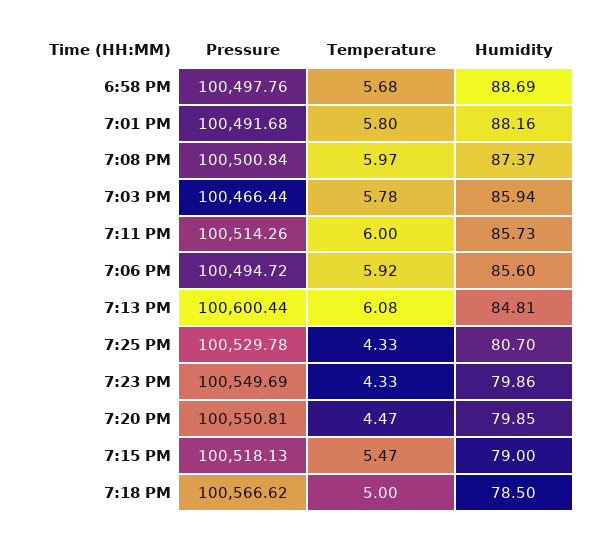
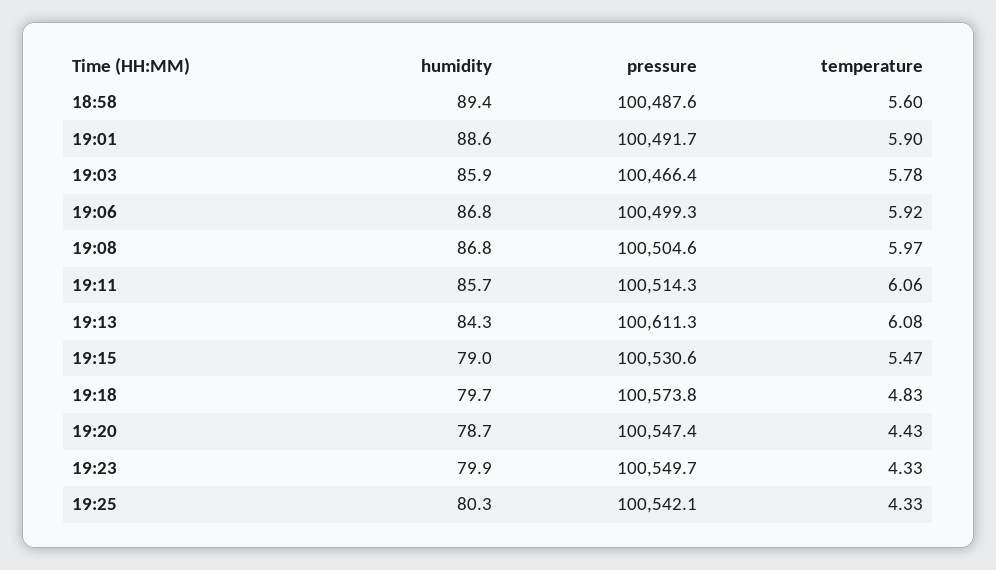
Pressure, 6:58 PM: 100497.76 -> 100487.6
Temperature, 6:58 PM: 5.68 -> 5.6
Humidity, 6:58 PM: 88.69 -> 89.4
Temperature, 7:01 PM: 5.8 -> 5.9
Humidity, 7:01 PM: 88.16 -> 88.6
Pressure, 7:08 PM: 100500.84 -> 100504.6
Humidity, 7:08 PM: 87.37 -> 86.8
Temperature, 7:11 PM: 6 -> 6.06
Pressure, 7:06 PM: 100494.72 -> 100499.3
Humidity, 7:06 PM: 85.6 -> 86.8
Pressure, 7:13 PM: 100600.44 -> 100611.3
Humidity, 7:13 PM: 84.81 -> 84.3
Pressure, 7:25 PM: 100529.78 -> 100542.1
Humidity, 7:25 PM: 80.7 -> 80.3
Pressure, 7:20 PM: 100550.81 -> 100547.4
Temperature, 7:20 PM: 4.47 -> 4.43
Humidity, 7:20 PM: 79.85 -> 78.7
Pressure, 7:15 PM: 100518.13 -> 100530.6
Pressure, 7:18 PM: 100566.62 -> 100573.8
Temperature, 7:18 PM: 5 -> 4.83
Humidity, 7:18 PM: 78.5 -> 79.7

